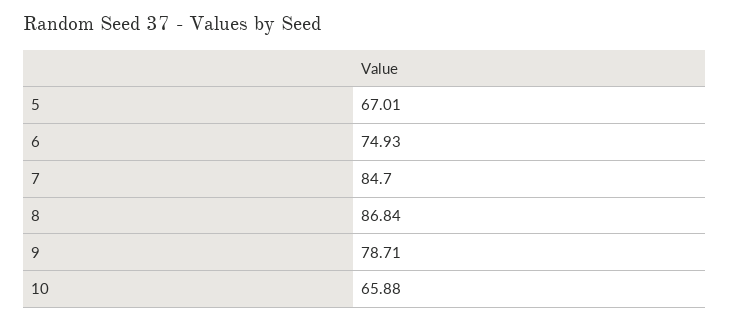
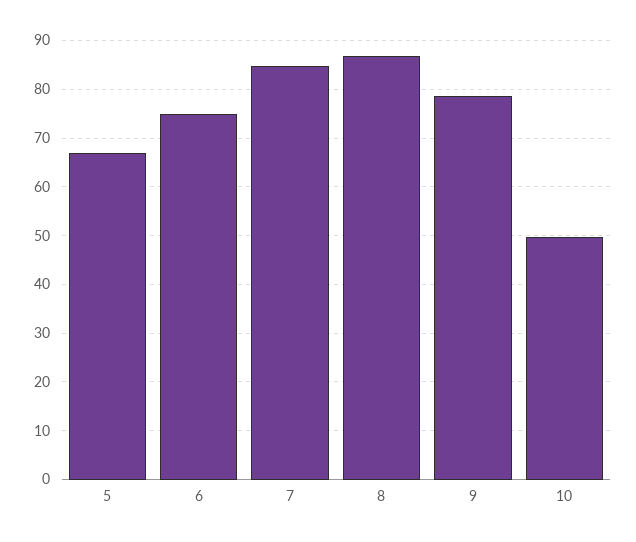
10: 65.88 -> 50

